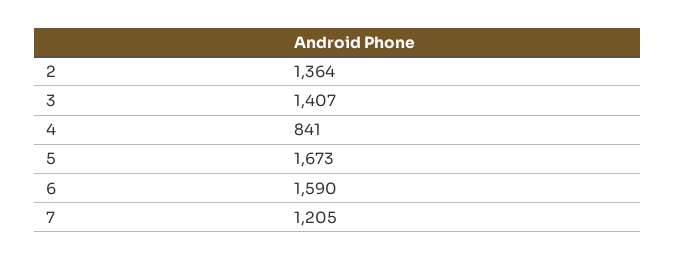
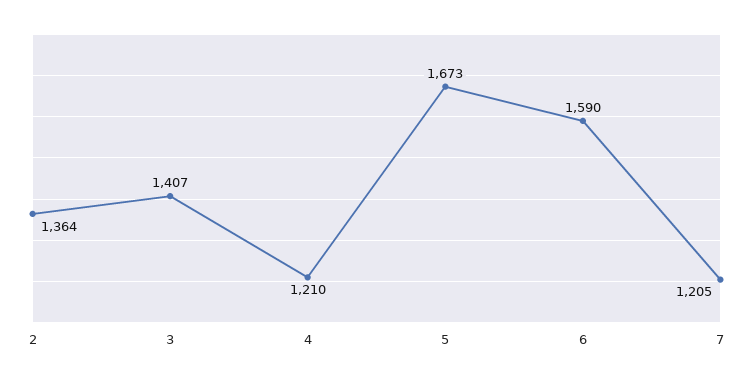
4: 841 -> 1210

